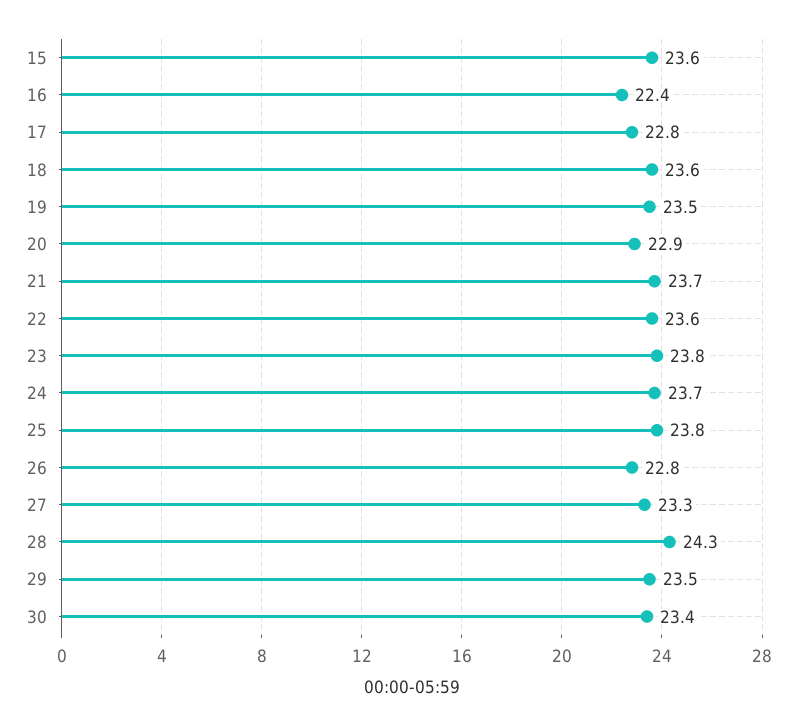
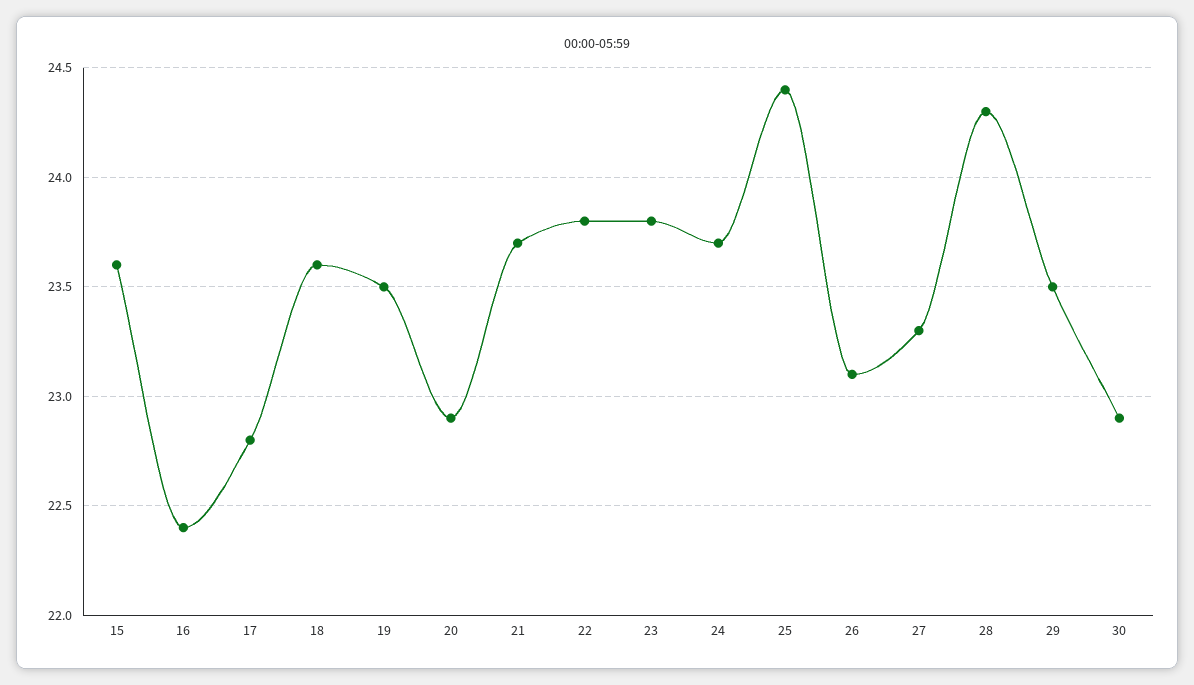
22: 23.6 -> 23.8
25: 23.8 -> 24.4
26: 22.8 -> 23.1
30: 23.4 -> 22.9

